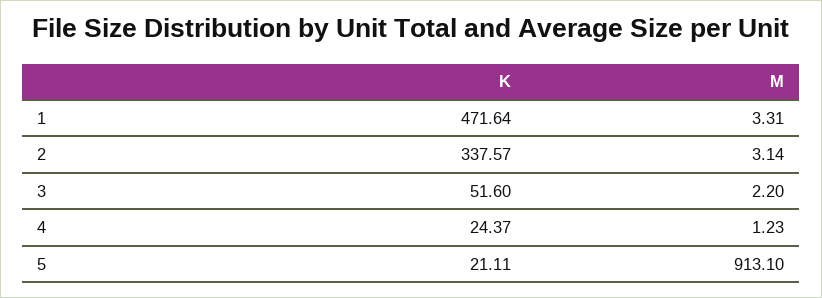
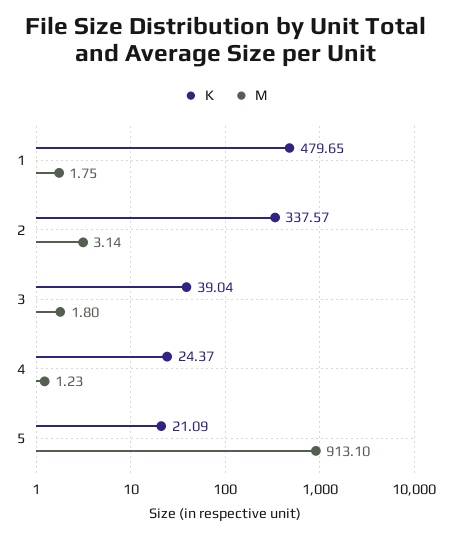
K, 1: 471.64 -> 479.65
M, 1: 3.31 -> 1.75
K, 3: 51.6 -> 39.04
M, 3: 2.2 -> 1.8
K, 5: 21.11 -> 21.09

